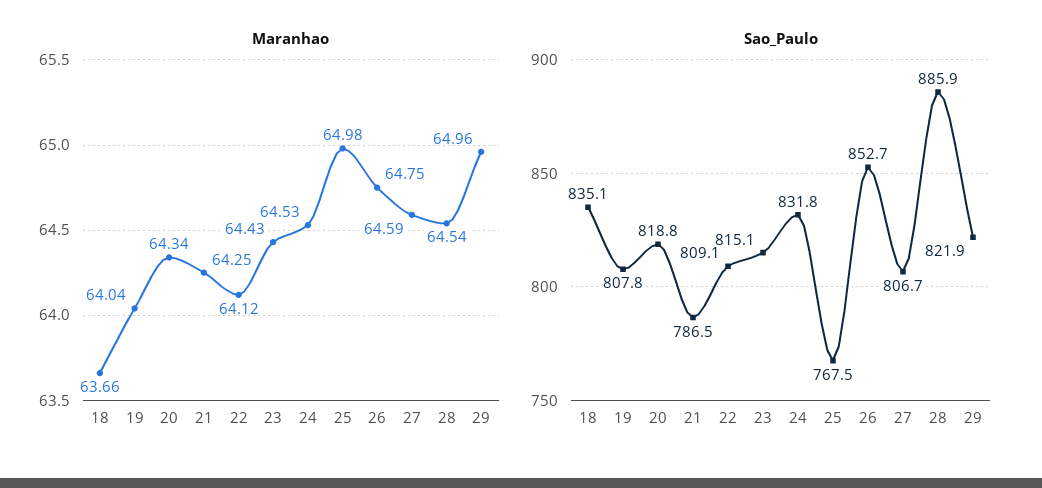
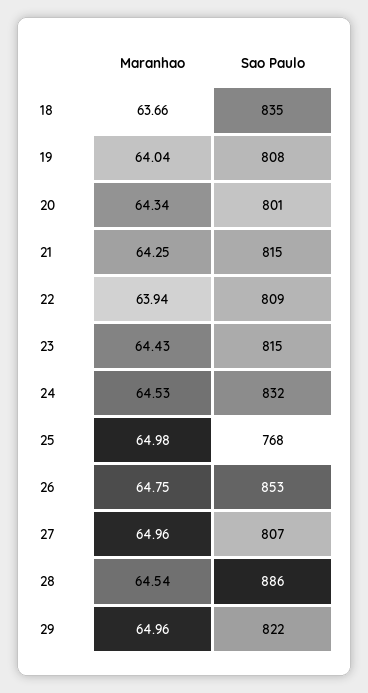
Maranhao, 22: 64.12 -> 63.94
Maranhao, 27: 64.59 -> 64.96
Sao_Paulo, 20: 818.8 -> 801
Sao_Paulo, 21: 786.5 -> 815

